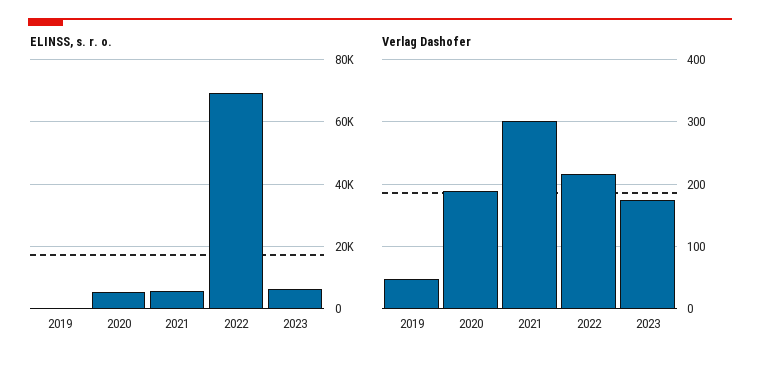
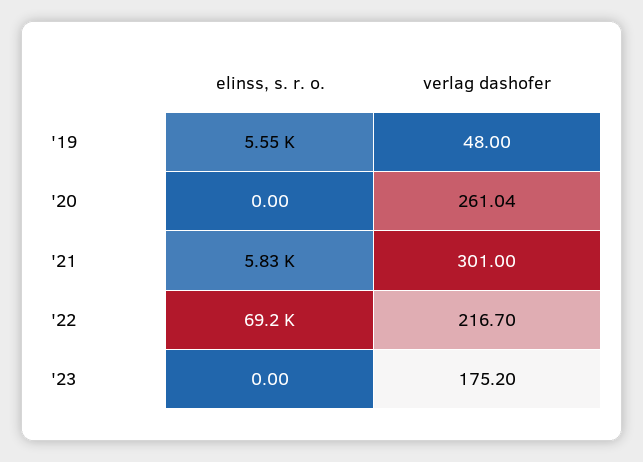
ELINSS, s. r. o., 2019: 0 -> 5550
ELINSS, s. r. o., 2020: 6000 -> 0
ELINSS, s. r. o., 2023: 6000 -> 0
Verlag Dashofer, 2020: 190 -> 261.04

